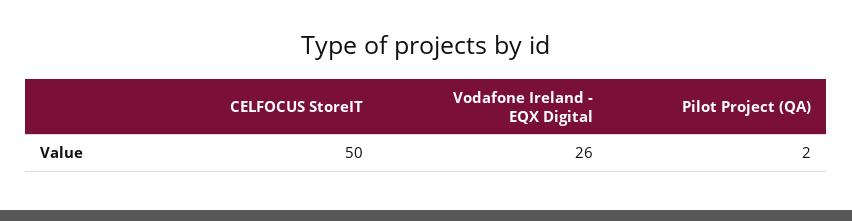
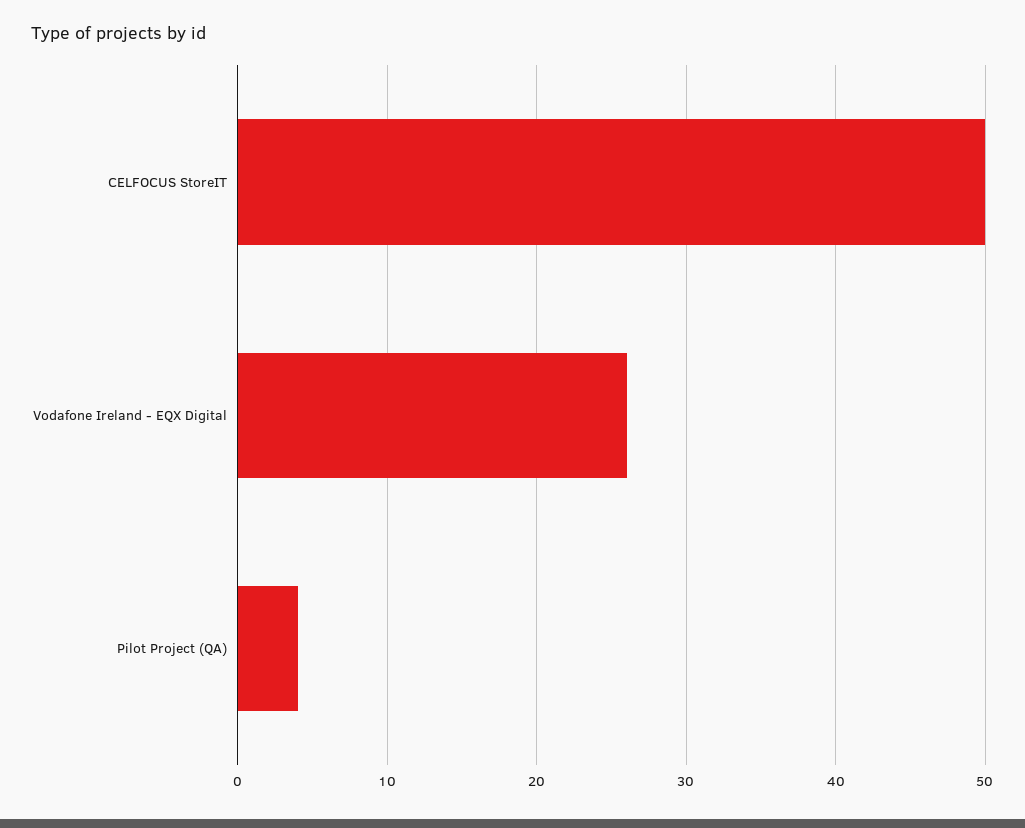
Pilot Project (QA): 2 -> 4

